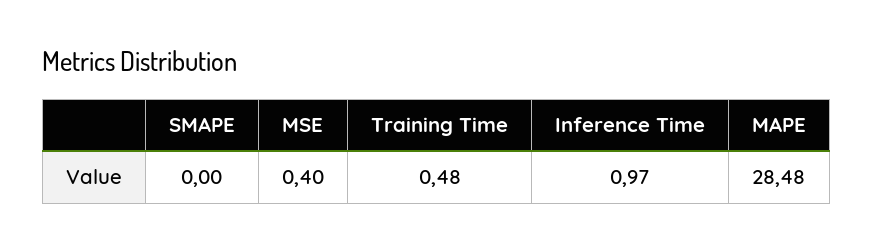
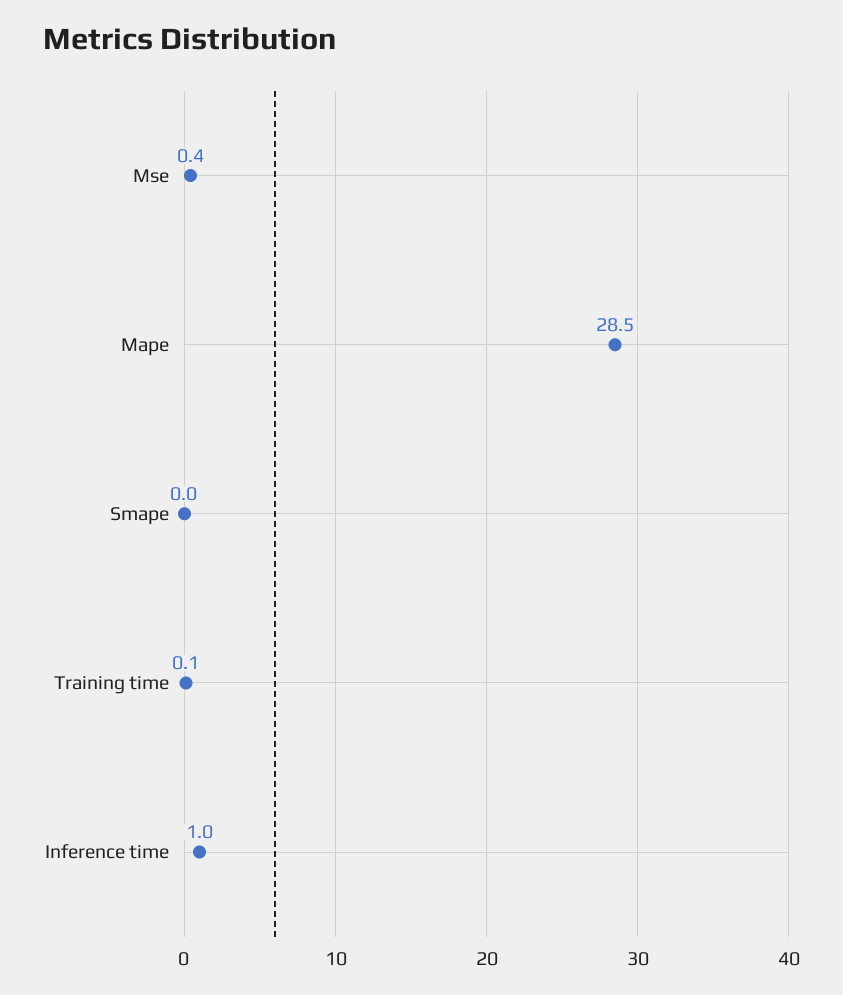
Training Time: 0.48 -> 0.1

